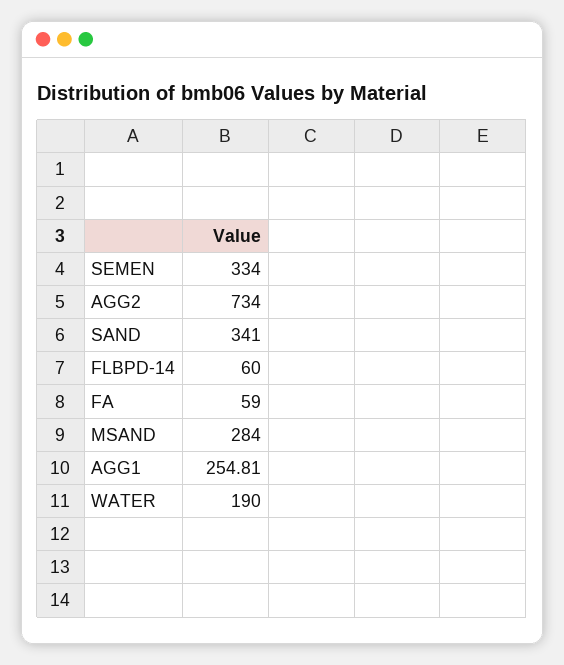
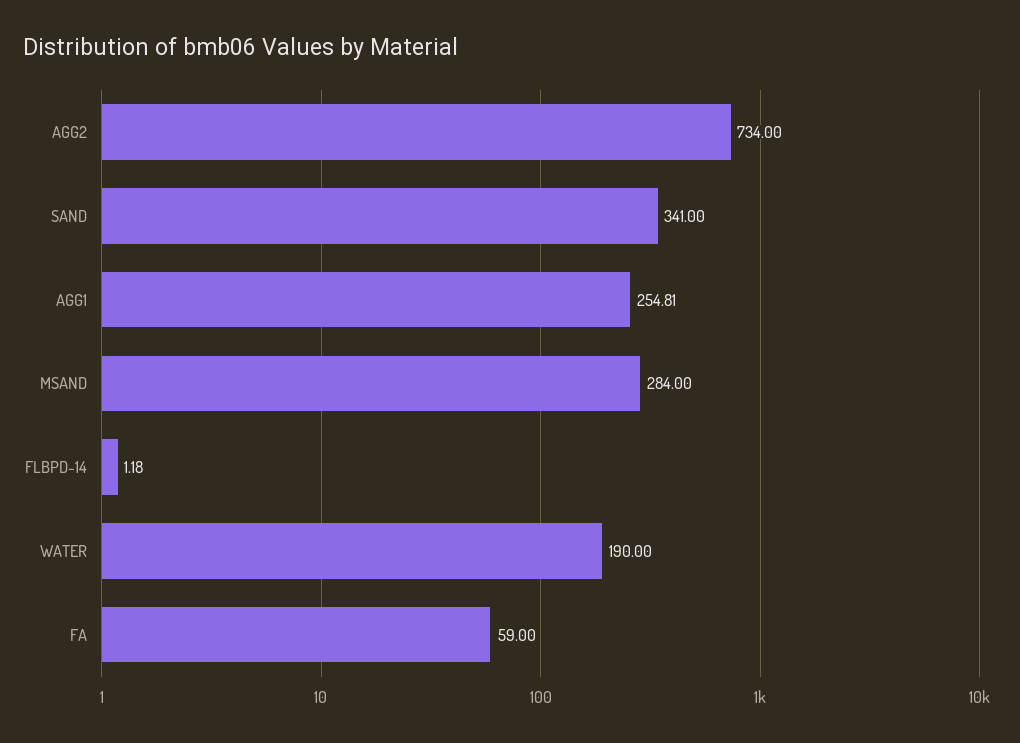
SEMEN: 334 -> none
FLBPD-14: 60 -> 1.18

